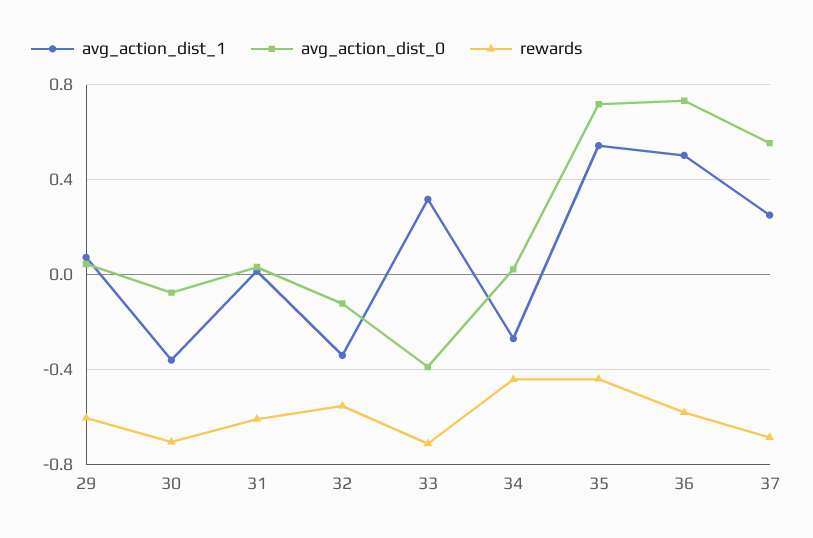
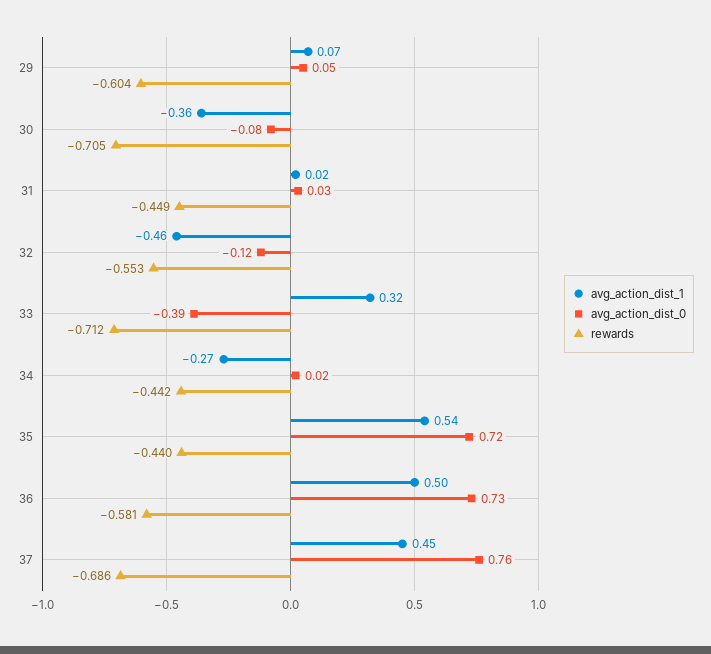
rewards, 31: -0.6 -> -0.449
avg_action_dist_1, 32: -0.35 -> -0.46
avg_action_dist_1, 37: 0.25 -> 0.45
avg_action_dist_0, 37: 0.55 -> 0.76

